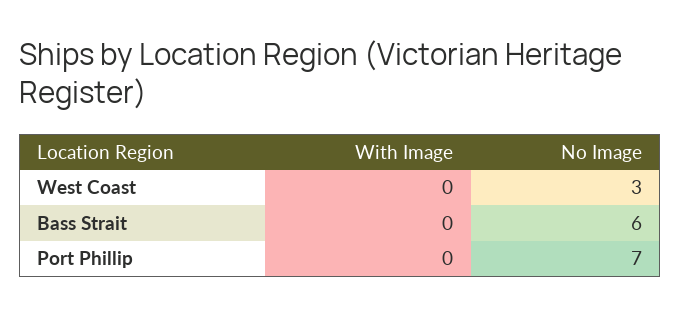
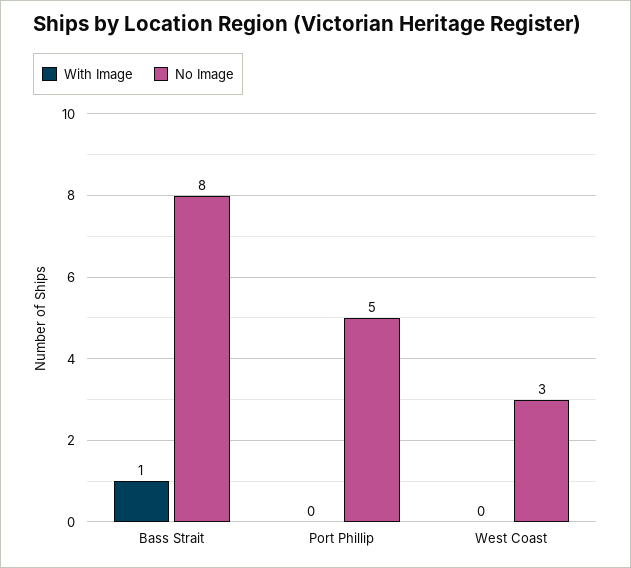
With Image, Bass Strait: 0 -> 1
No Image, Bass Strait: 6 -> 8
No Image, Port Phillip: 7 -> 5

